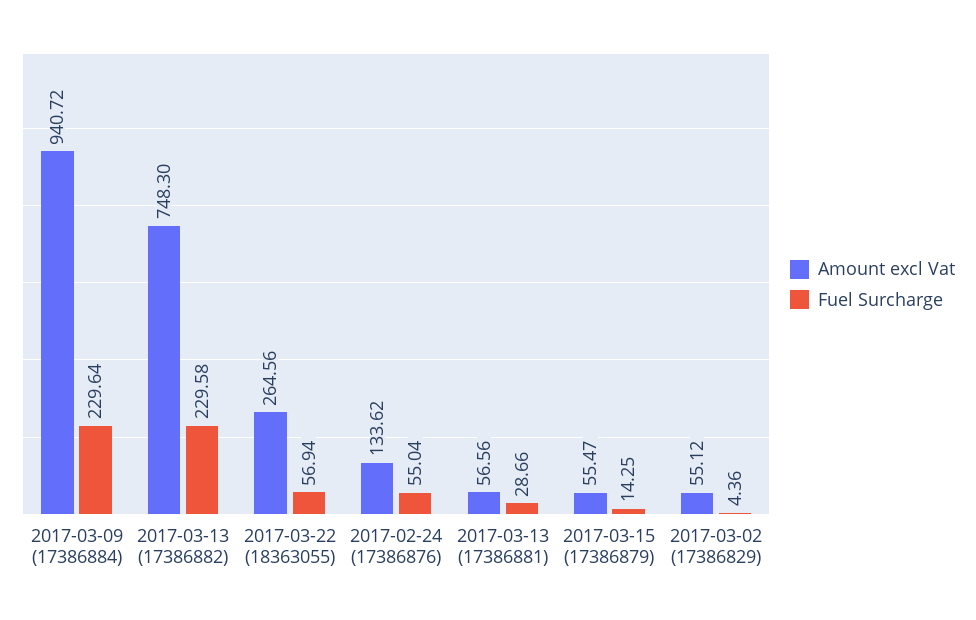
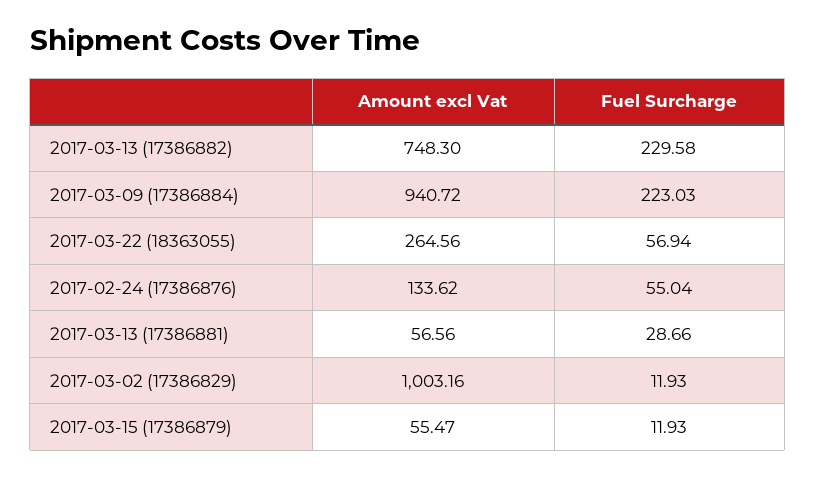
Fuel Surcharge, 2017-03-09 (17386884): 229.64 -> 223.03
Fuel Surcharge, 2017-03-15 (17386879): 14.25 -> 11.93
Amount excl Vat, 2017-03-02 (17386829): 55.12 -> 1003.16
Fuel Surcharge, 2017-03-02 (17386829): 4.36 -> 11.93

